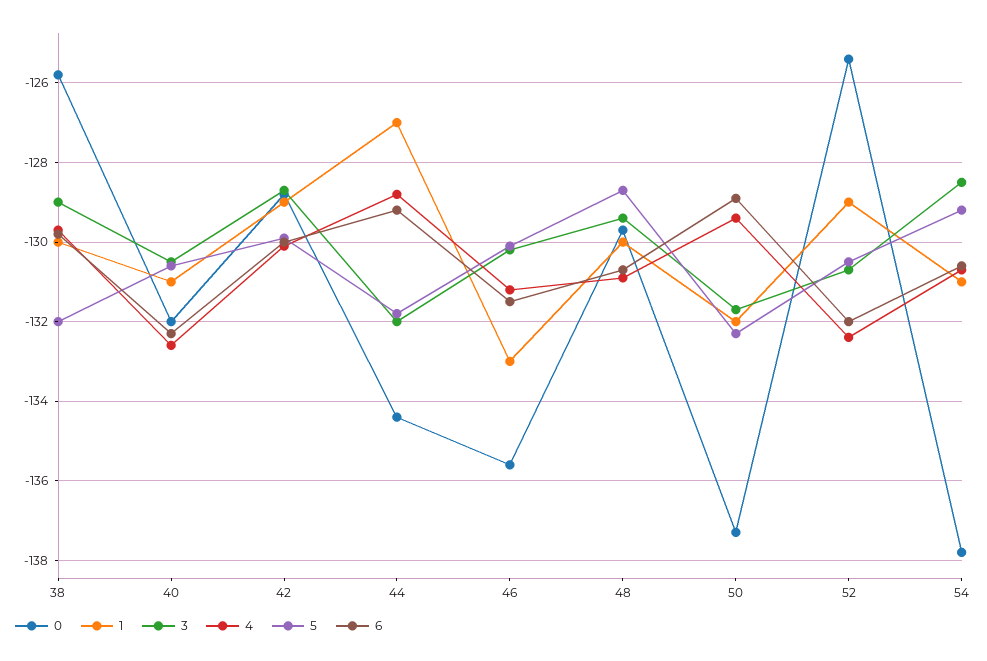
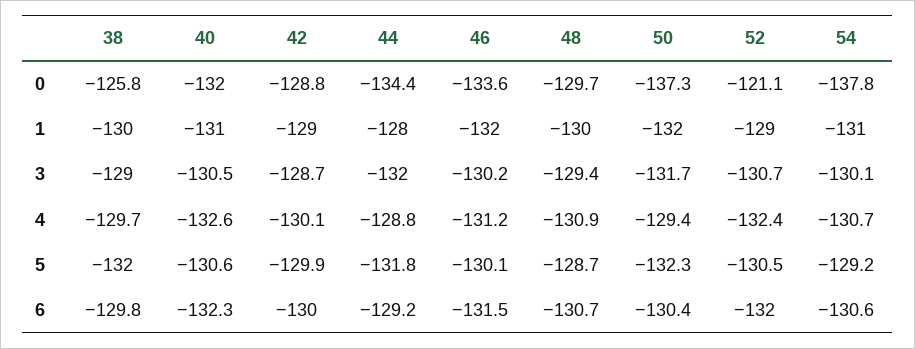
1, 44: -127 -> -128
0, 46: -135.5 -> -133.6
1, 46: -133 -> -132
6, 50: -129 -> -130.4
0, 52: -125.5 -> -121.1
3, 54: -128.5 -> -130.1

